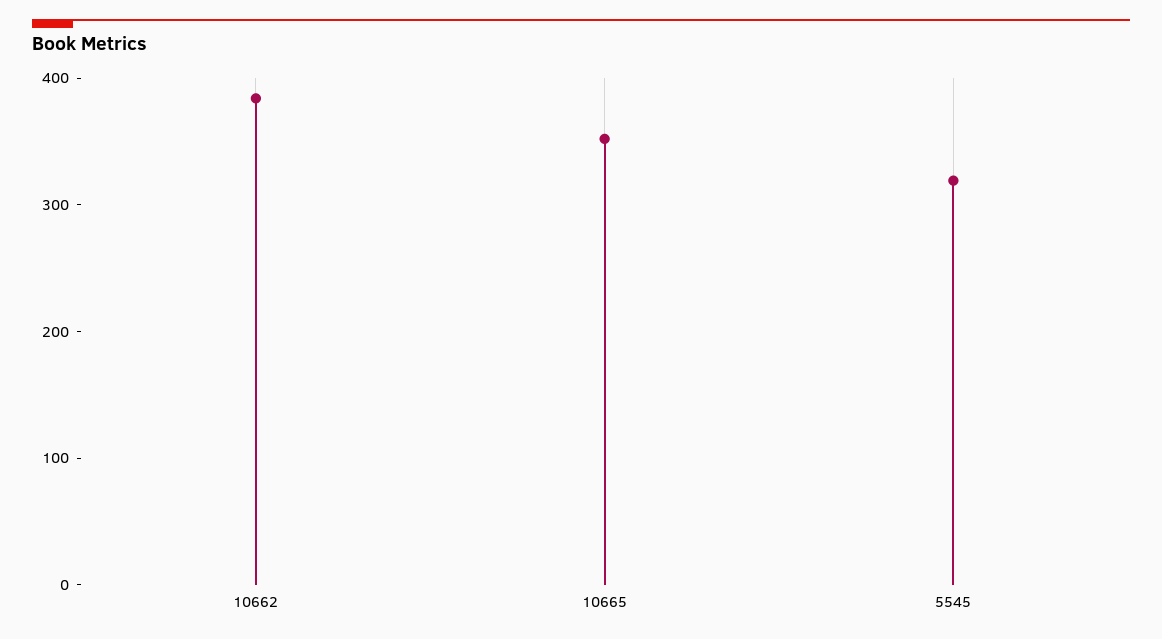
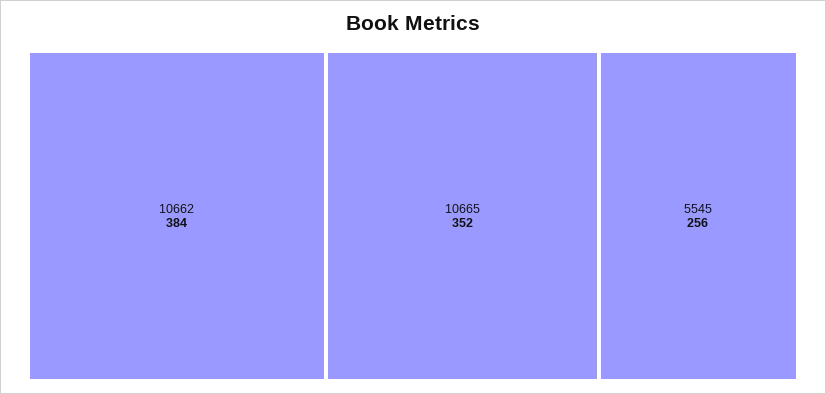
5545: 320 -> 256

